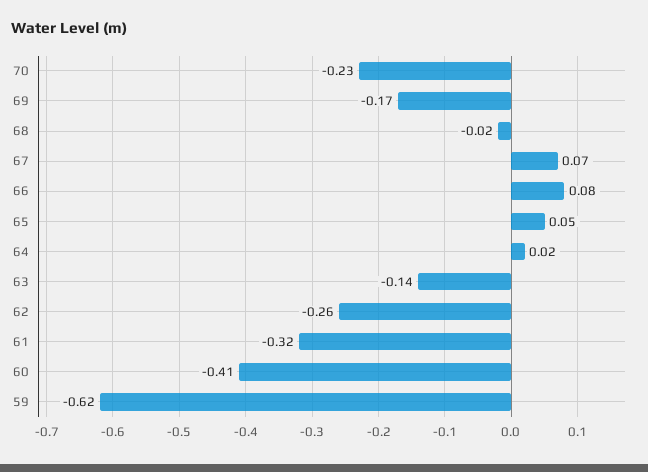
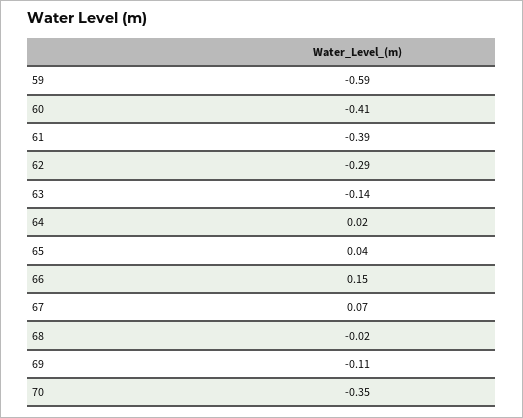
70: -0.23 -> -0.35
69: -0.17 -> -0.11
66: 0.08 -> 0.15
65: 0.05 -> 0.04
62: -0.26 -> -0.29
61: -0.32 -> -0.39
59: -0.62 -> -0.59

